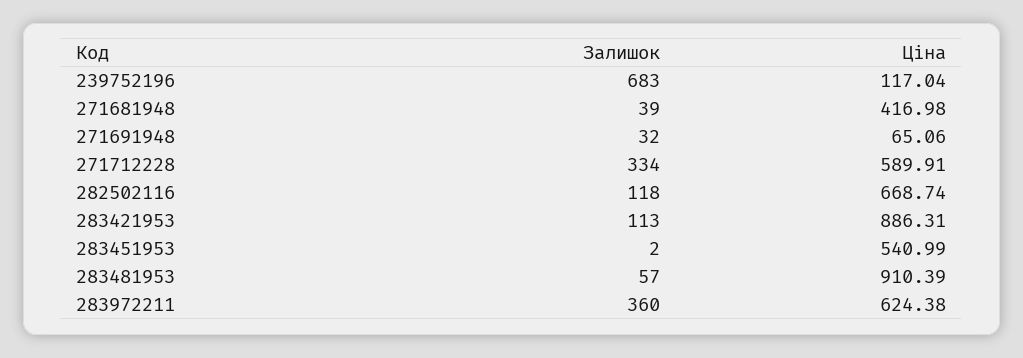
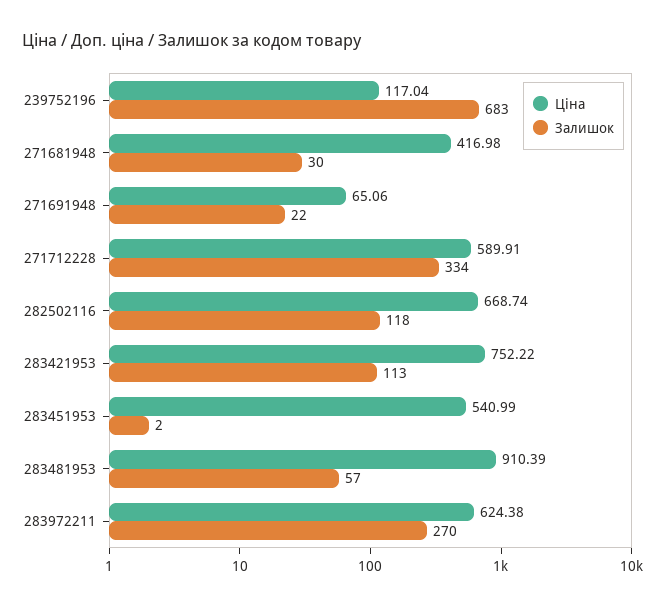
Залишок, 271681948: 39 -> 30
Залишок, 271691948: 32 -> 22
Ціна, 283421953: 886.31 -> 752.22
Залишок, 283972211: 360 -> 270

